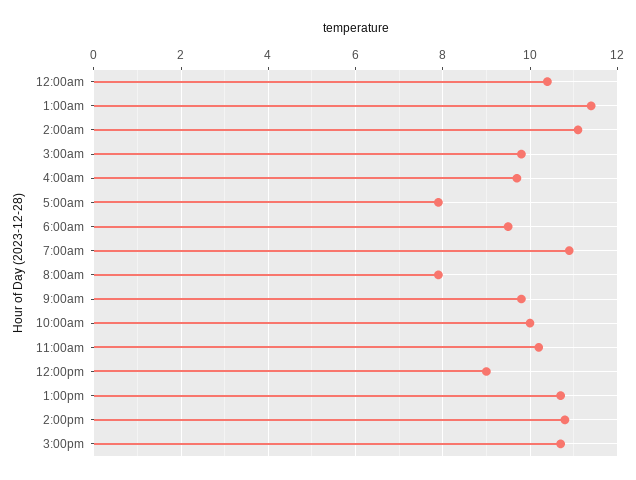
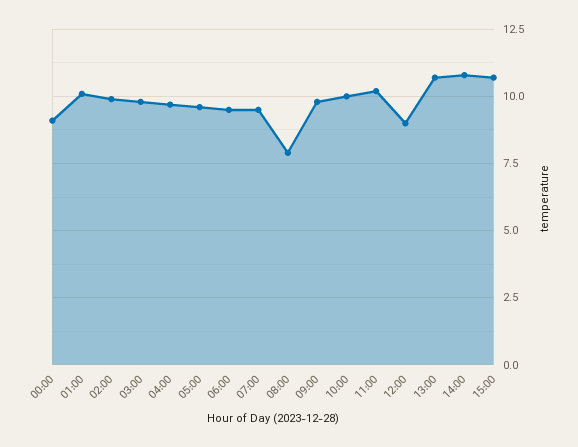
12:00am: 10.5 -> 9
1:00am: 11.5 -> 10
2:00am: 11 -> 10
5:00am: 8 -> 9.5
7:00am: 11 -> 9.5

